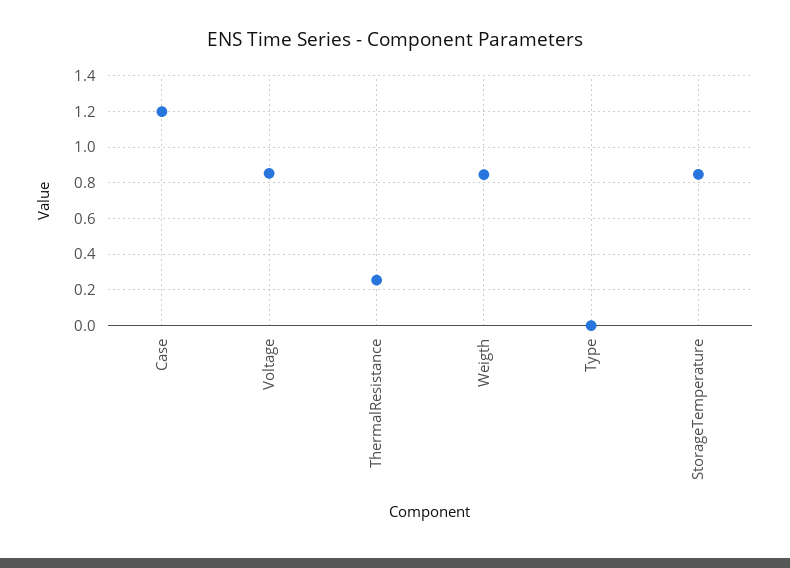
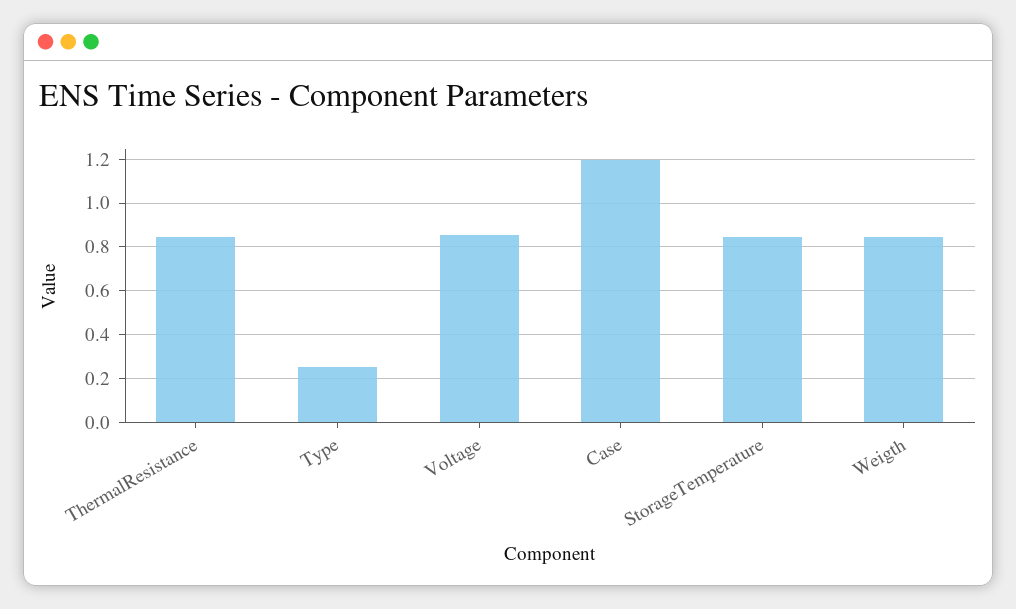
ThermalResistance: 0.25 -> 0.85
Type: 0 -> 0.25

